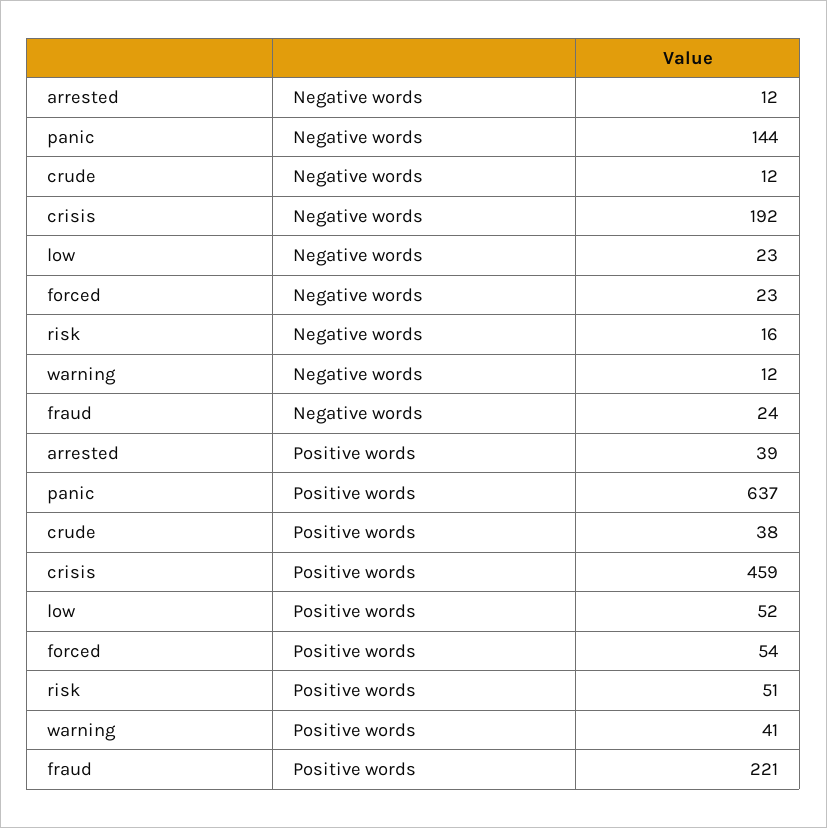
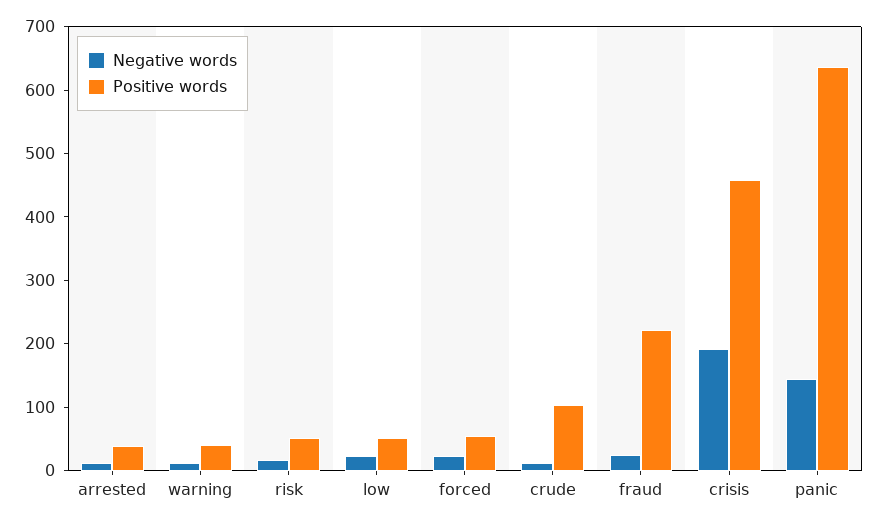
Positive words, crude: 38 -> 100

